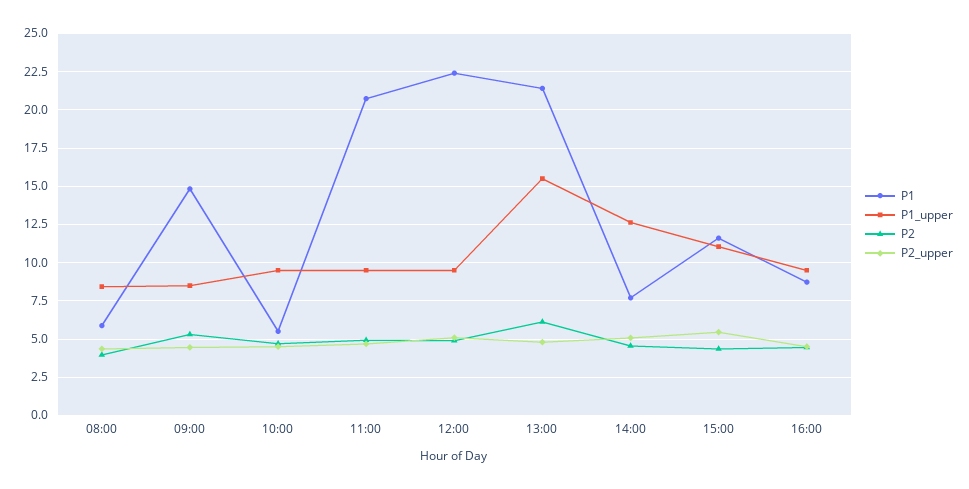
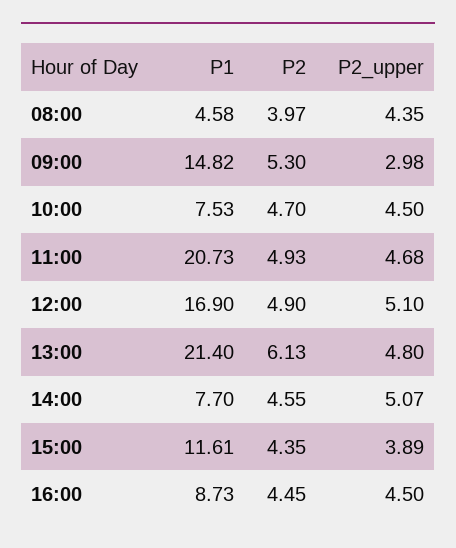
P1, 08:00: 6 -> 4.58
P1_upper, 08:00: 8.5 -> none
P1_upper, 09:00: 8.5 -> none
P2_upper, 09:00: 4.5 -> 2.98
P1, 10:00: 5.5 -> 7.53
P1_upper, 10:00: 9.5 -> none
P1_upper, 11:00: 9.5 -> none
P1, 12:00: 22.5 -> 16.9
P1_upper, 12:00: 9.5 -> none
P1_upper, 13:00: 15.5 -> none
P1_upper, 14:00: 12.5 -> none
P1_upper, 15:00: 11 -> none
P2_upper, 15:00: 5.5 -> 3.89
P1_upper, 16:00: 9.5 -> none

